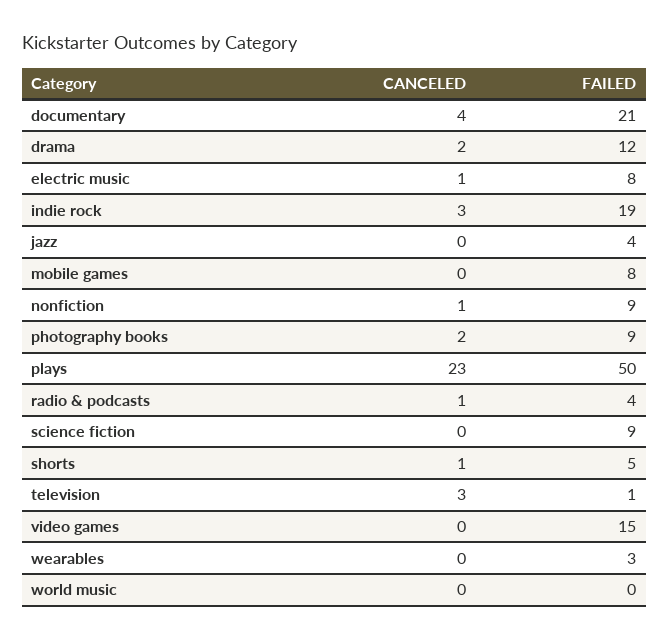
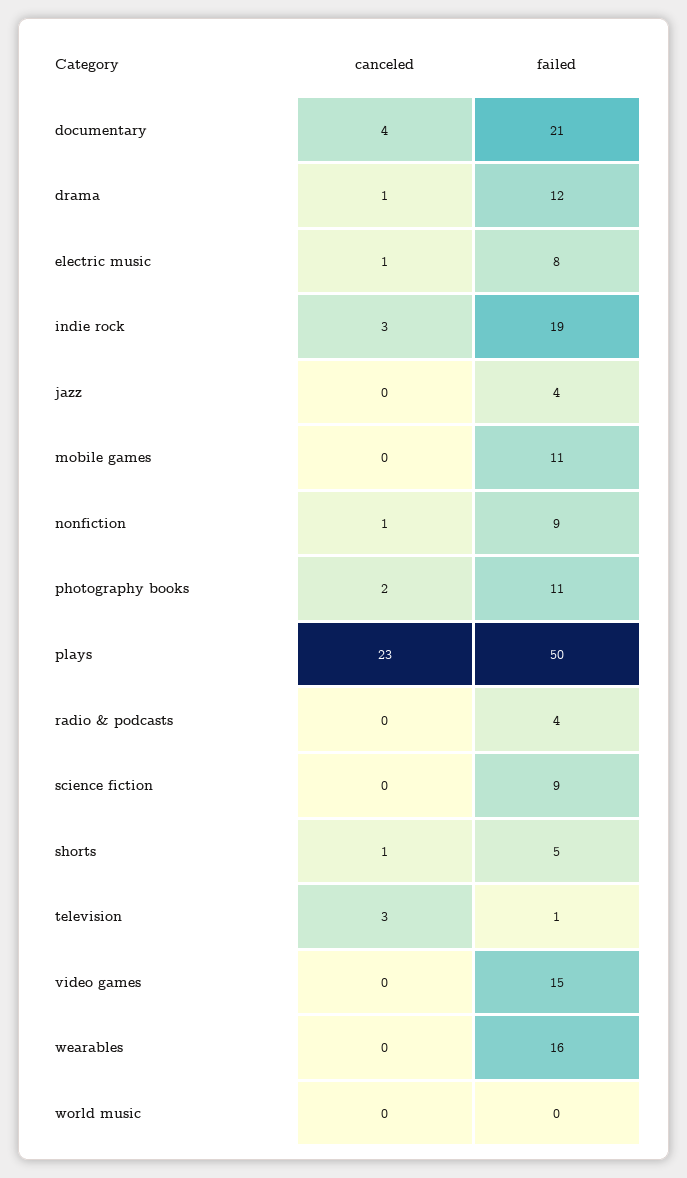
CANCELED, drama: 2 -> 1
FAILED, mobile games: 8 -> 11
FAILED, photography books: 9 -> 11
CANCELED, radio & podcasts: 1 -> 0
FAILED, wearables: 3 -> 16

